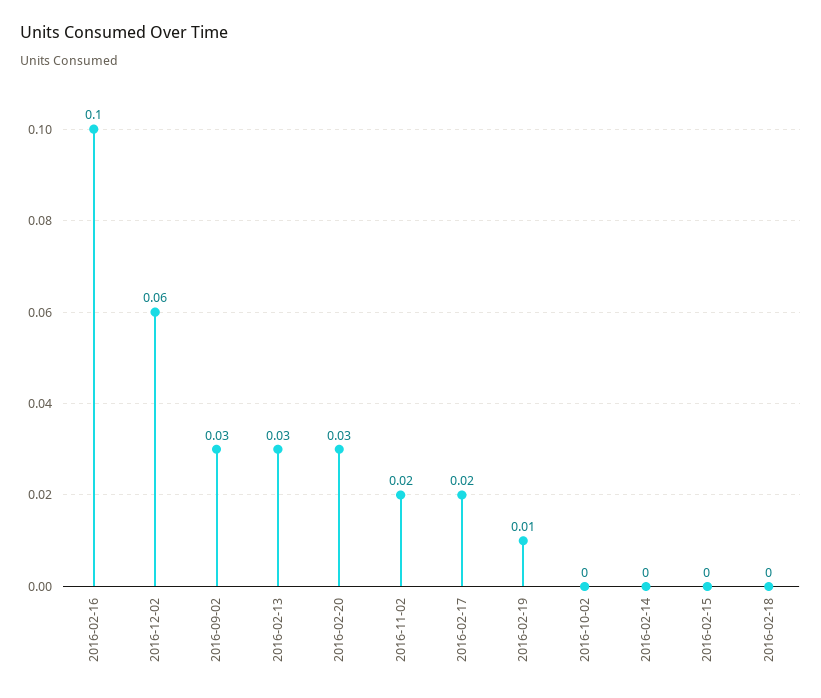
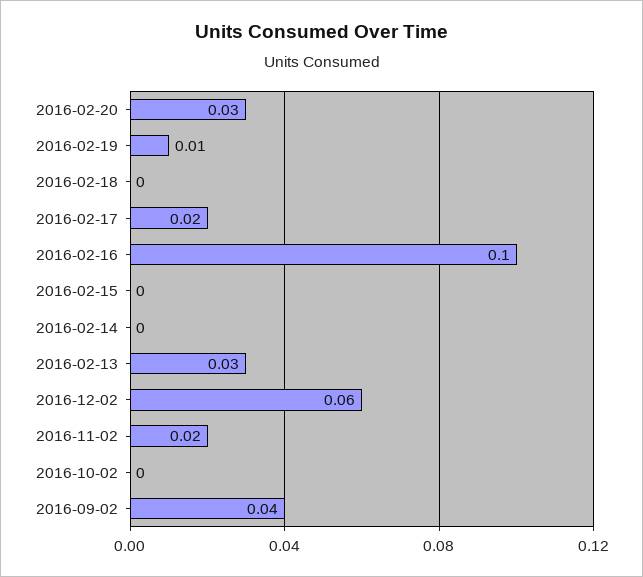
2016-09-02: 0.03 -> 0.04

